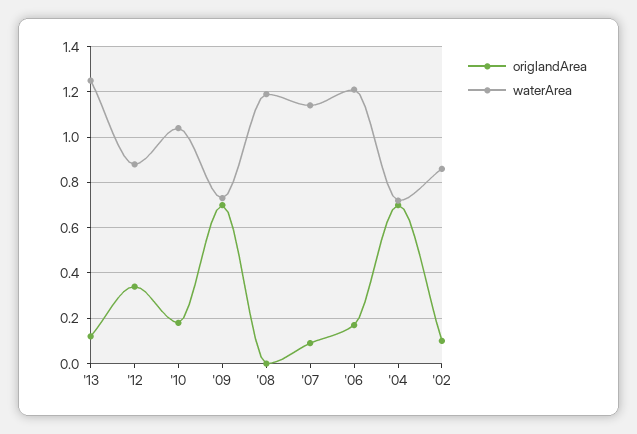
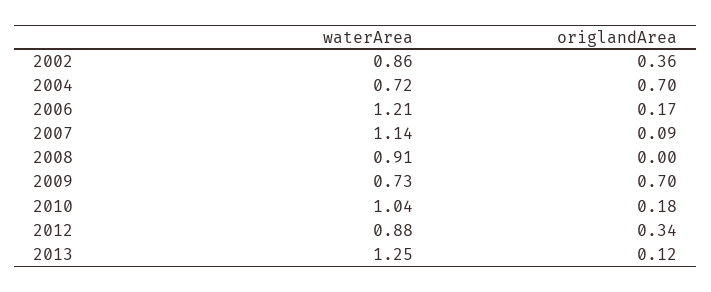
waterArea, '08: 1.2 -> 0.91
origlandArea, '02: 0.1 -> 0.36

